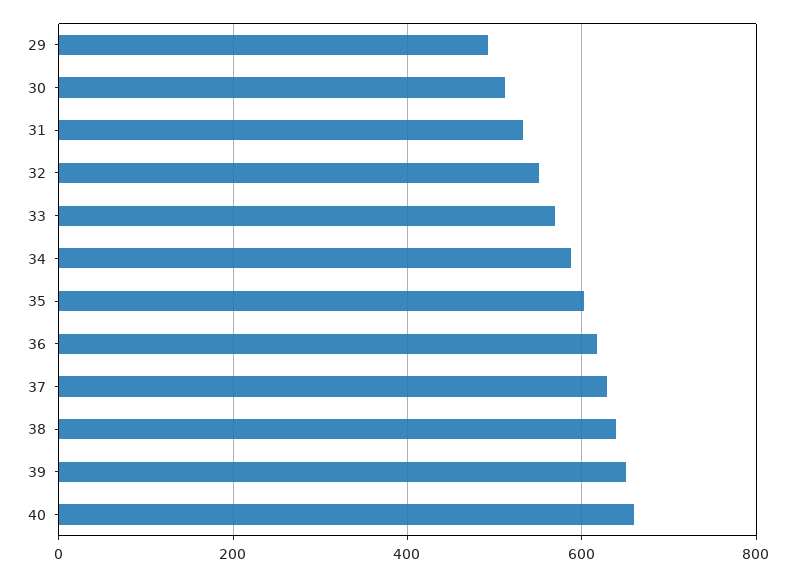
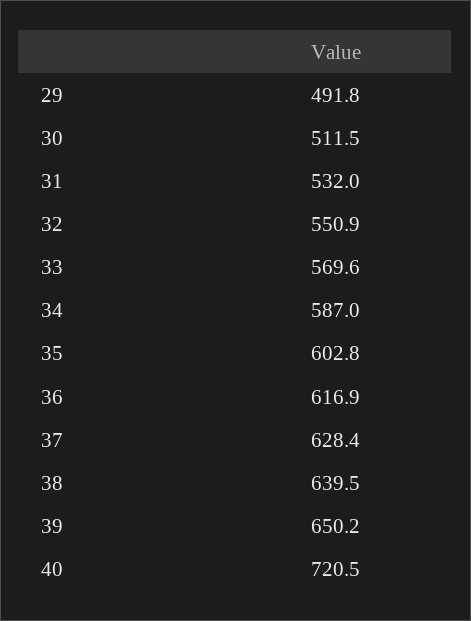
40: 660 -> 720.5

